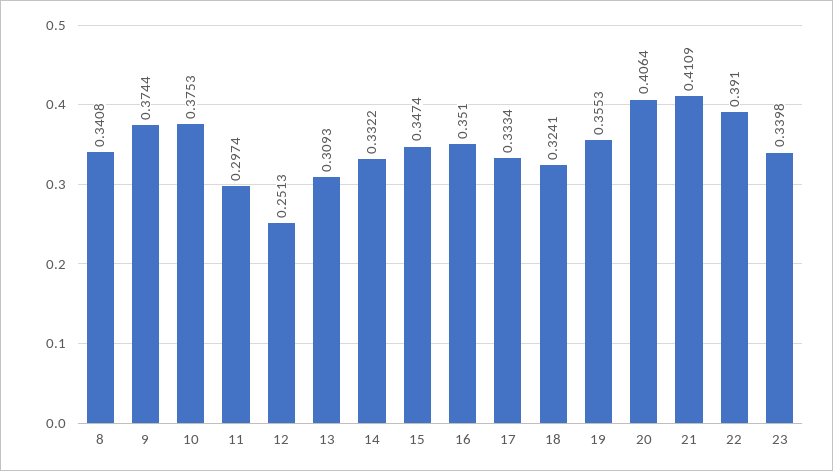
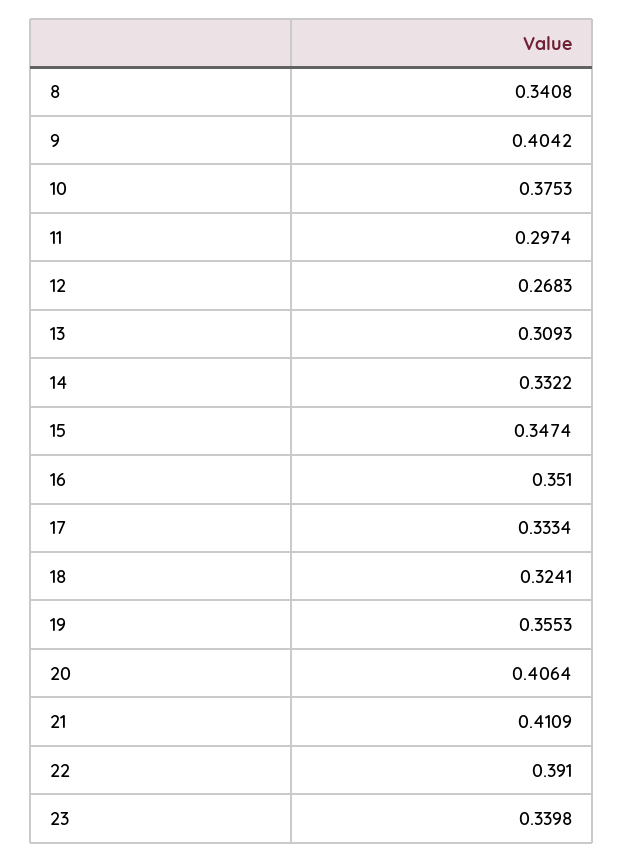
9: 0.3744 -> 0.4042
12: 0.2513 -> 0.2683

